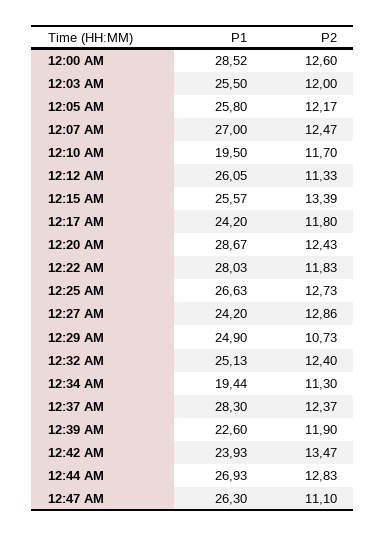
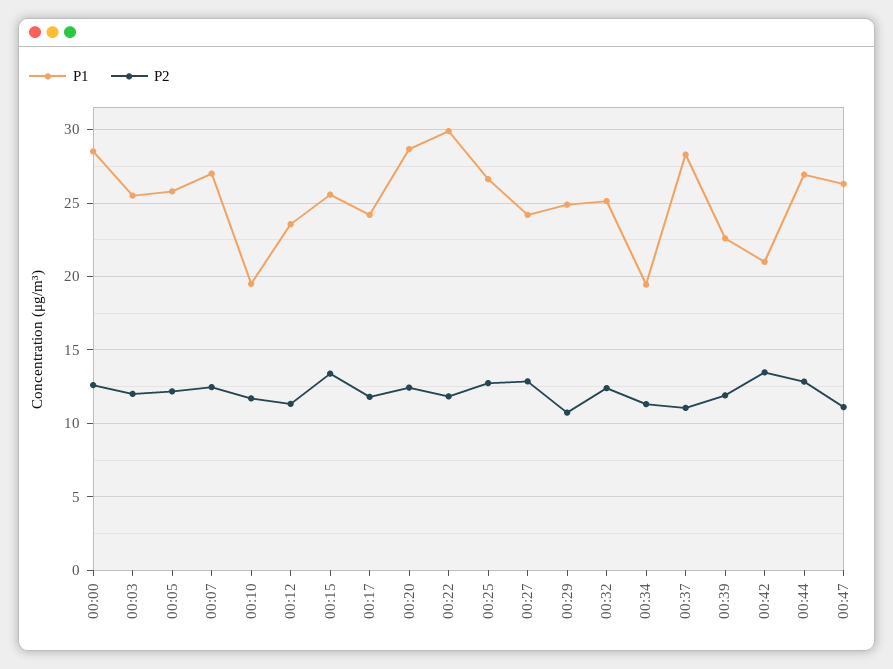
P1, 12:12 AM: 26.05 -> 23.5
P1, 12:22 AM: 28.03 -> 30
P2, 12:37 AM: 12.37 -> 11
P1, 12:42 AM: 23.93 -> 21

